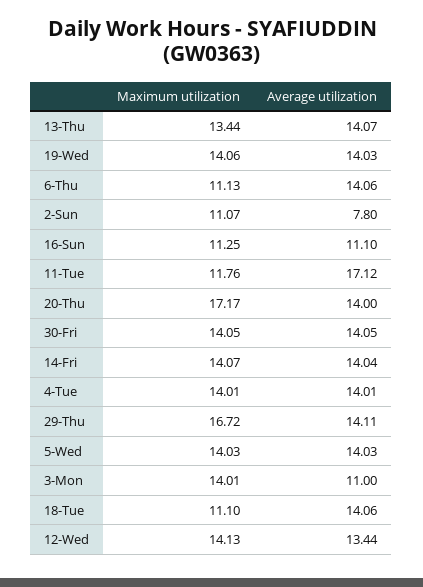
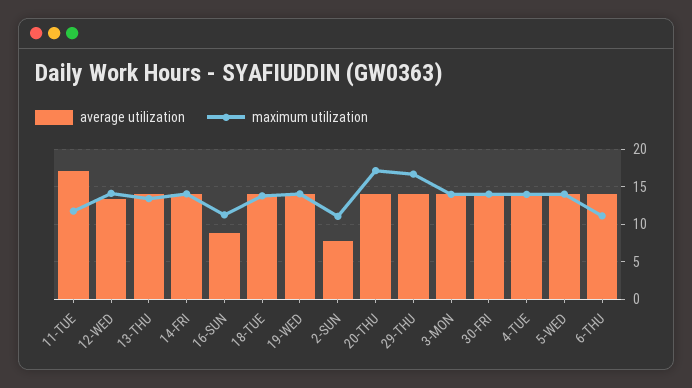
Average utilization, 16-Sun: 11.1 -> 9
Average utilization, 3-Mon: 11 -> 14
Maximum utilization, 18-Tue: 11.1 -> 14

